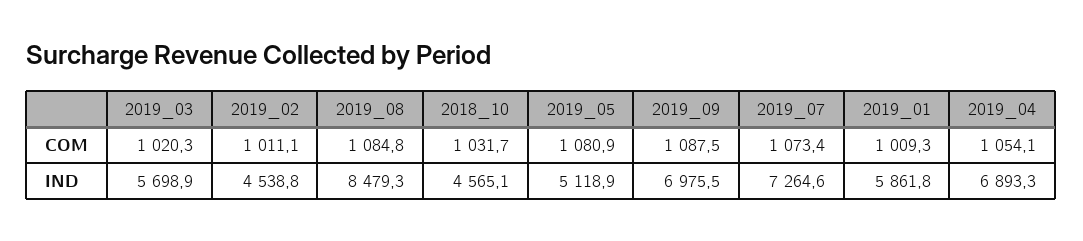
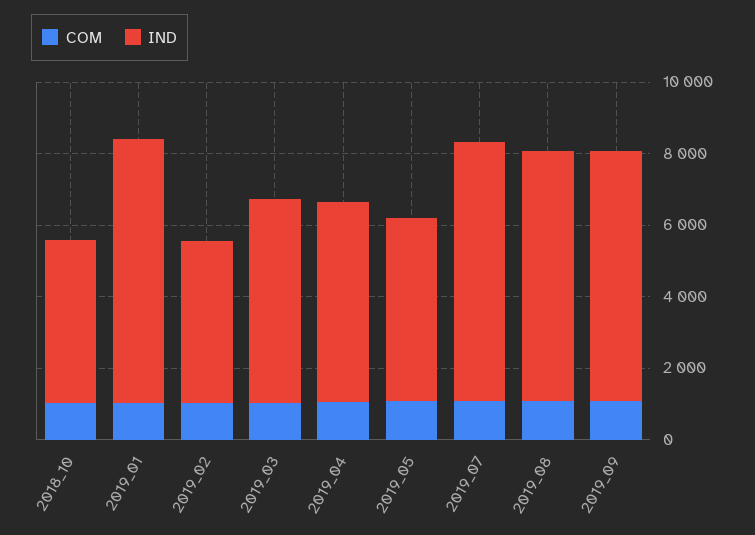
IND, 2019_08: 8479.3 -> 7000
IND, 2019_01: 5861.8 -> 7500
IND, 2019_04: 6893.3 -> 5500

